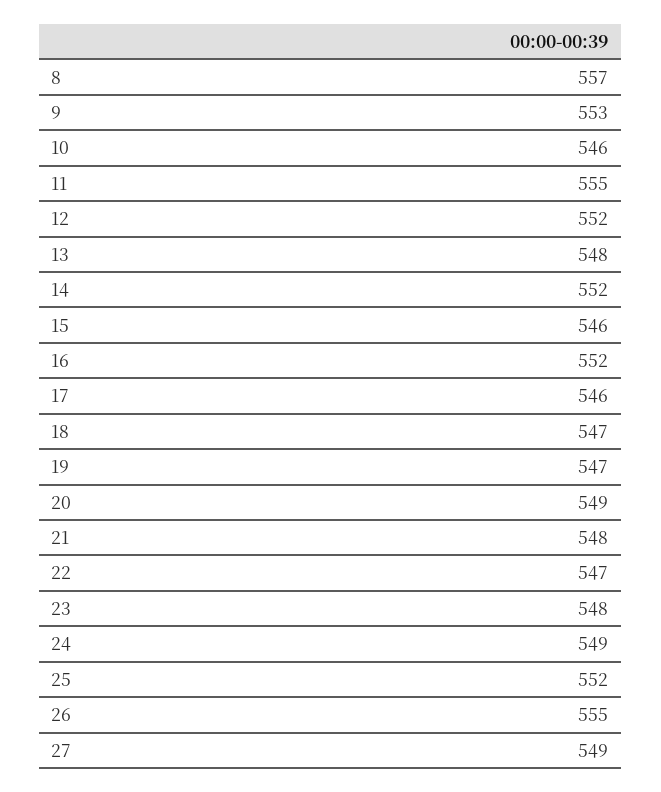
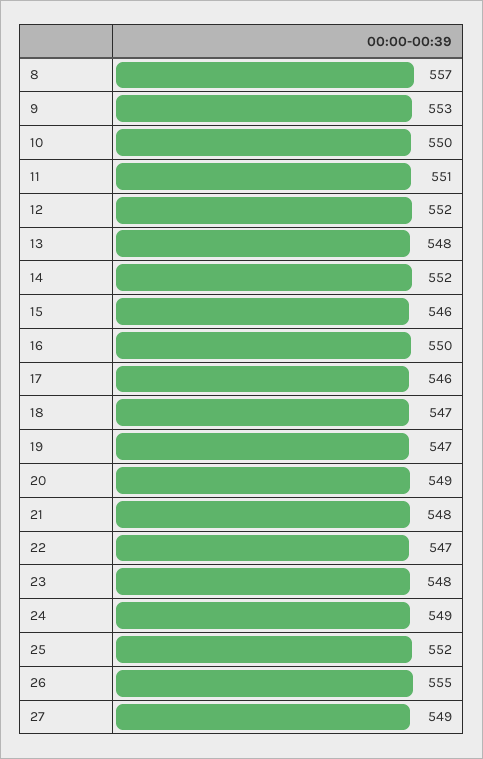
10: 546 -> 550
11: 555 -> 551
16: 552 -> 550

